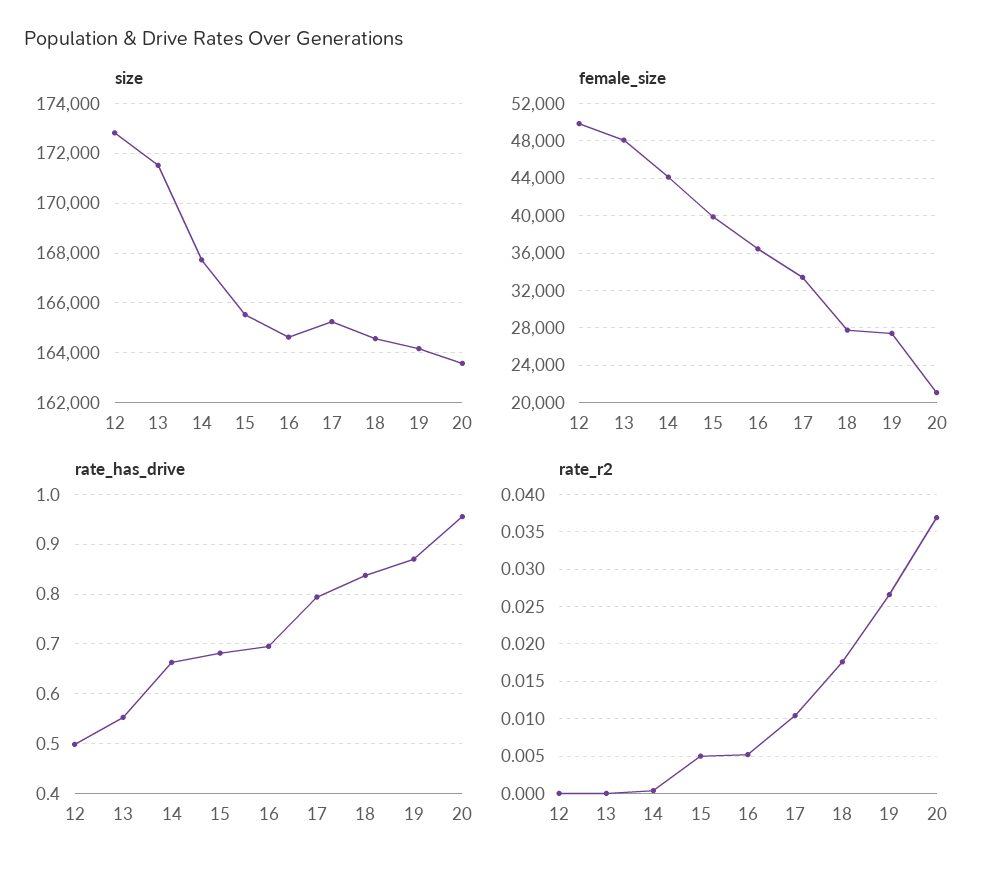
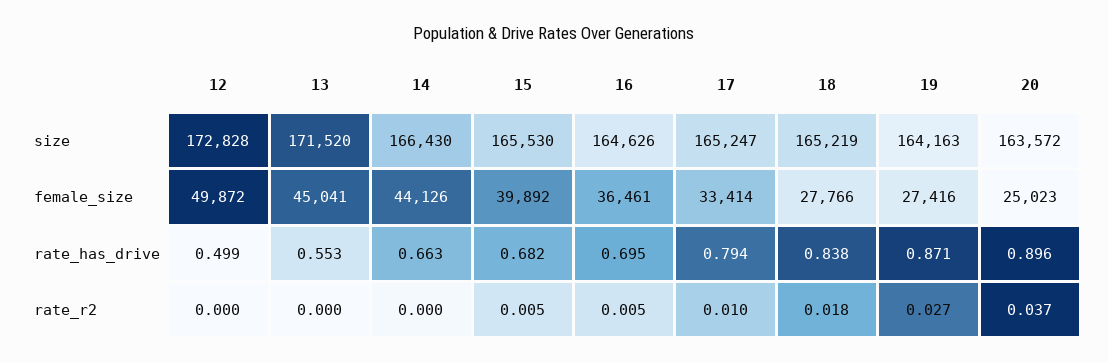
size, 14: 167750 -> 166430
size, 18: 164500 -> 165219
female_size, 13: 48000 -> 45041
female_size, 20: 21000 -> 25023
rate_has_drive, 20: 0.96 -> 0.896

